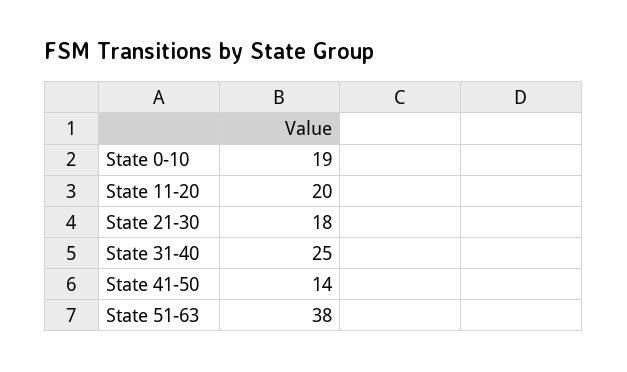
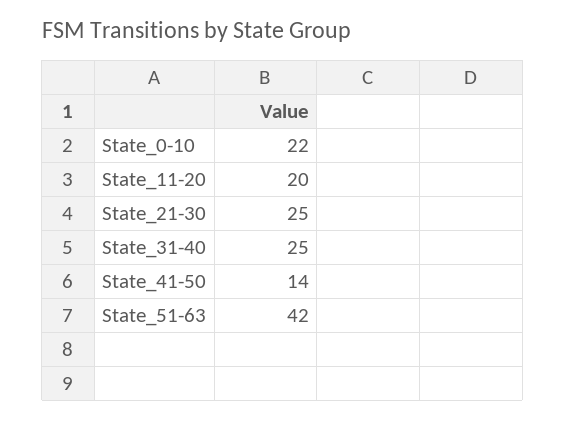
State 0-10: 19 -> 22
State 21-30: 18 -> 25
State 51-63: 38 -> 42

